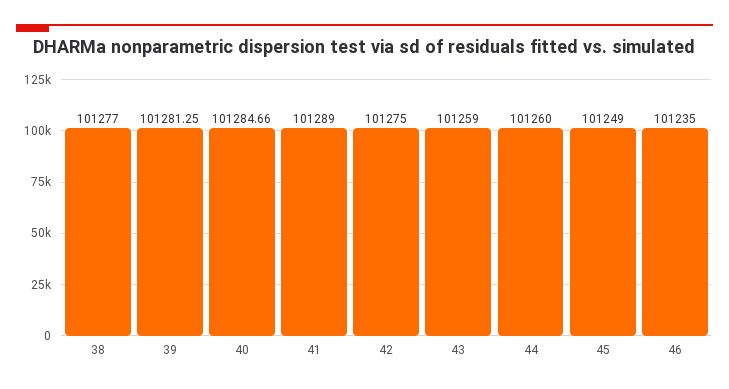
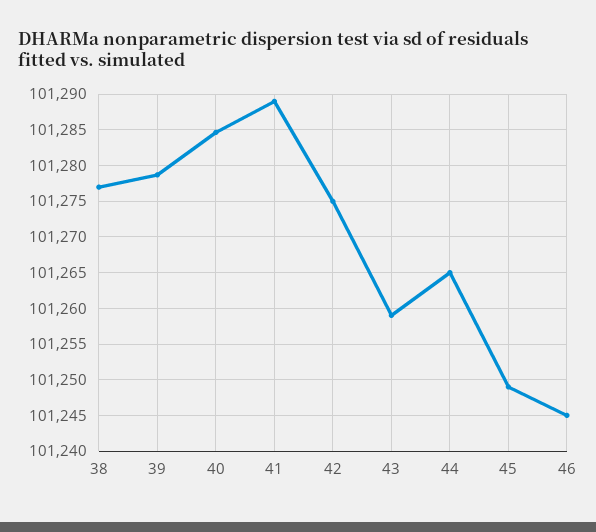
39: 101281.25 -> 101279
44: 101260 -> 101265
46: 101235 -> 101245

